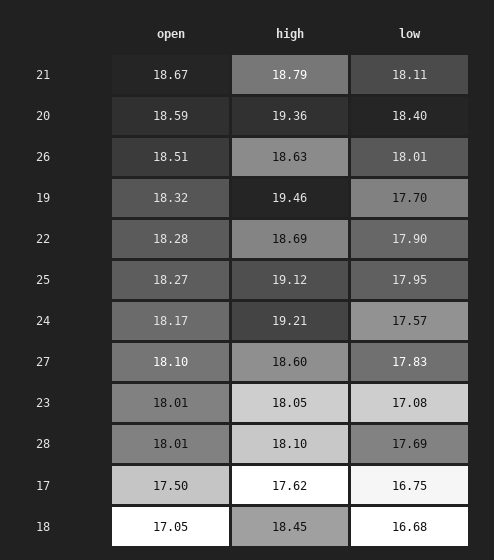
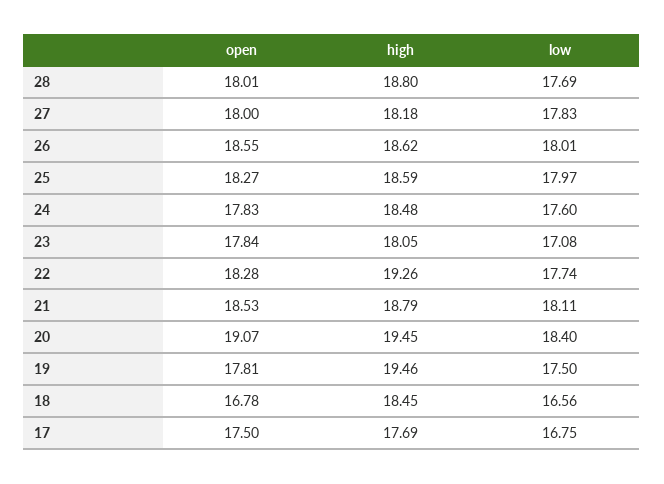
open, 21: 18.67 -> 18.53
open, 20: 18.59 -> 19.07
high, 20: 19.36 -> 19.45
open, 26: 18.51 -> 18.55
high, 26: 18.63 -> 18.62
open, 19: 18.32 -> 17.81
low, 19: 17.7 -> 17.5
high, 22: 18.69 -> 19.26
low, 22: 17.9 -> 17.74
high, 25: 19.12 -> 18.59
low, 25: 17.95 -> 17.97
open, 24: 18.17 -> 17.83
high, 24: 19.21 -> 18.48
low, 24: 17.57 -> 17.6
open, 27: 18.1 -> 18
high, 27: 18.6 -> 18.18
open, 23: 18.01 -> 17.84
high, 28: 18.1 -> 18.8
high, 17: 17.62 -> 17.69
open, 18: 17.05 -> 16.78
low, 18: 16.68 -> 16.56

